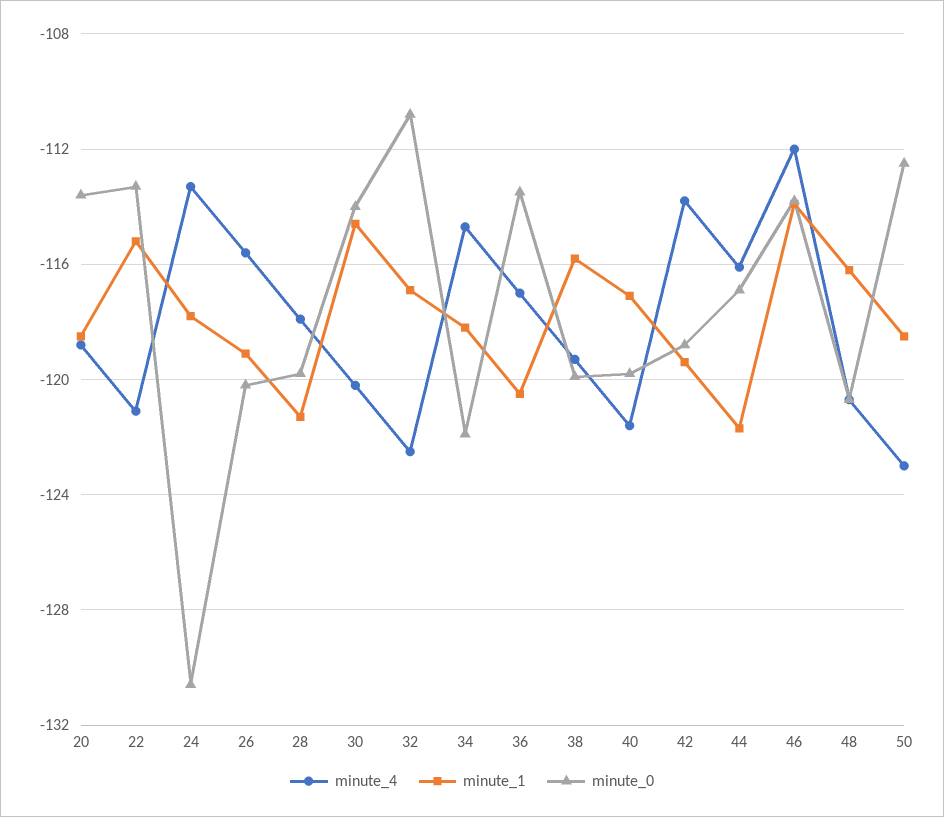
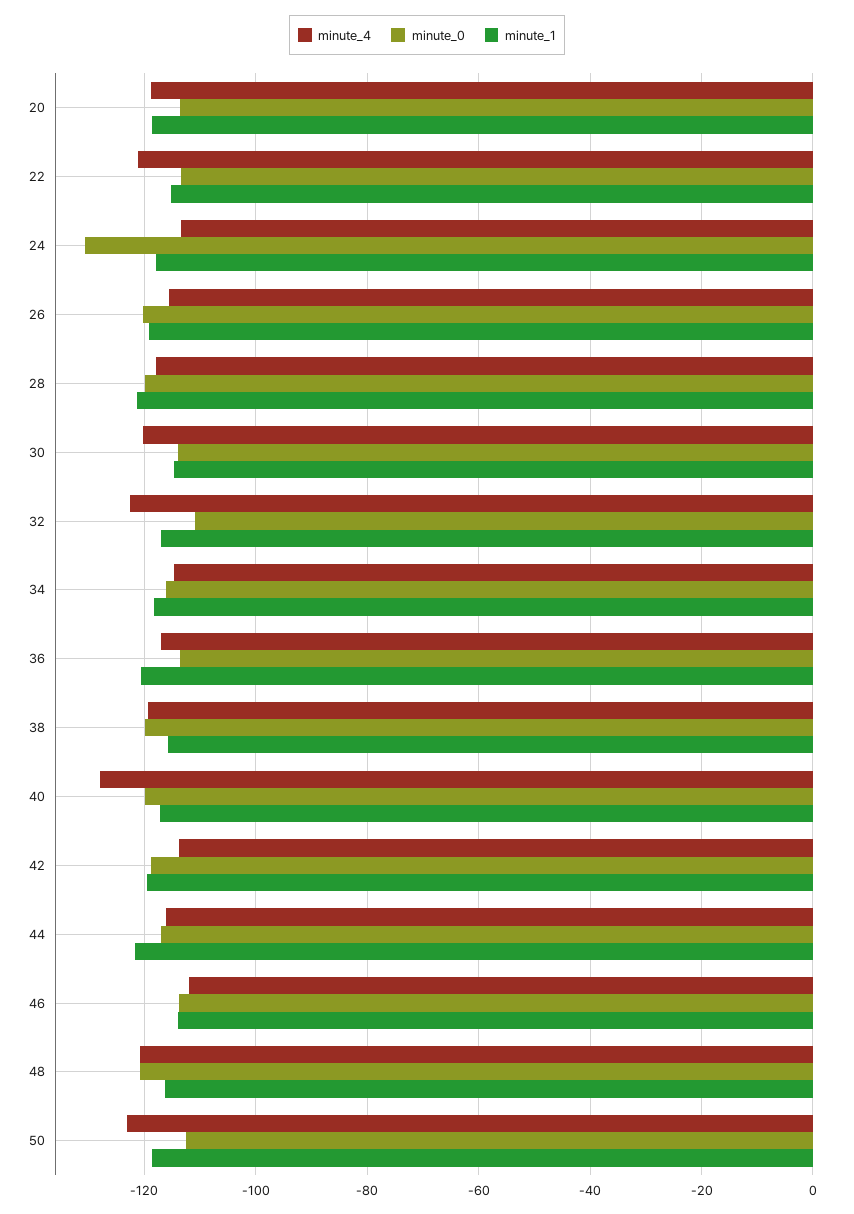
minute_0, 34: -122 -> -116
minute_4, 40: -121.5 -> -128

